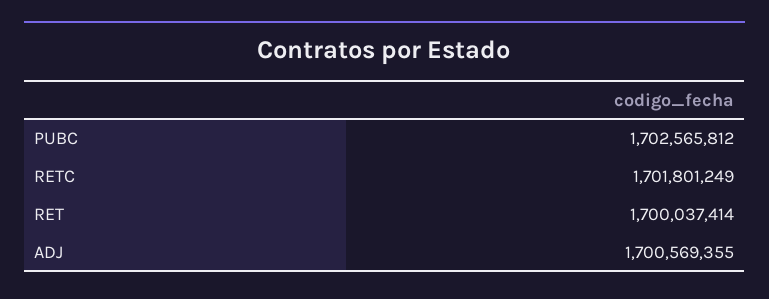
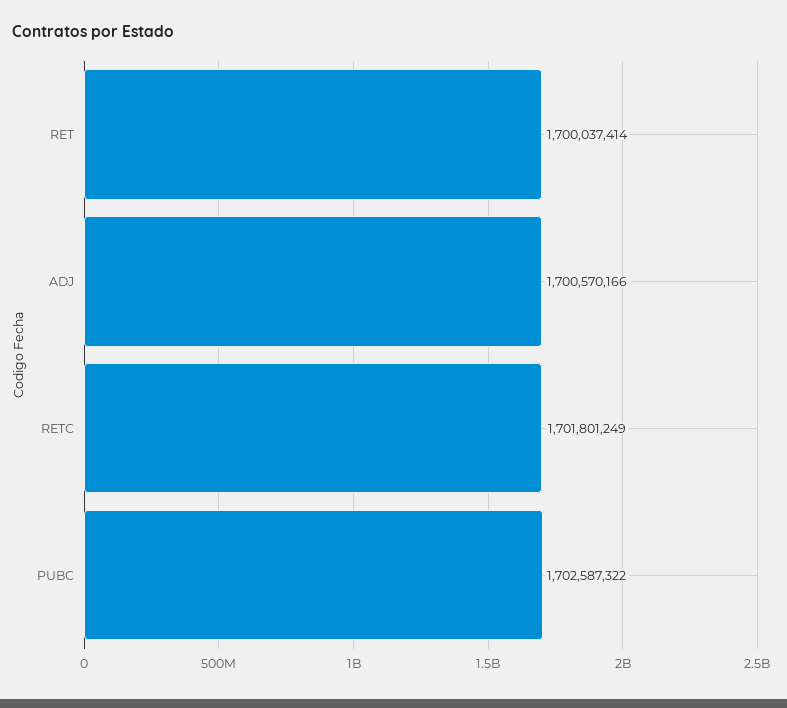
PUBC: 1702565812 -> 1702587322
ADJ: 1700569355 -> 1700570166

